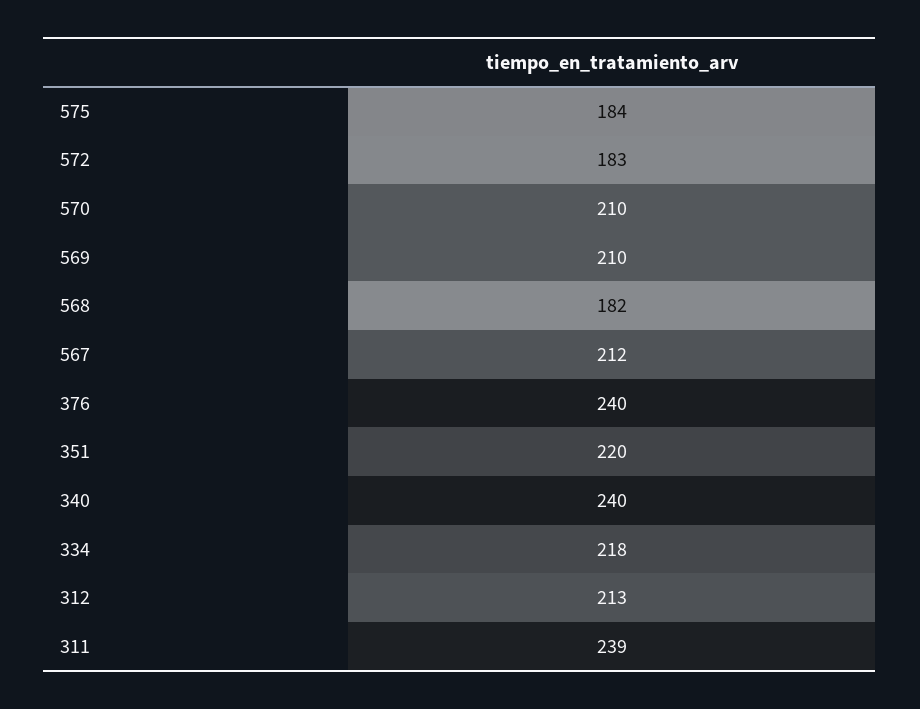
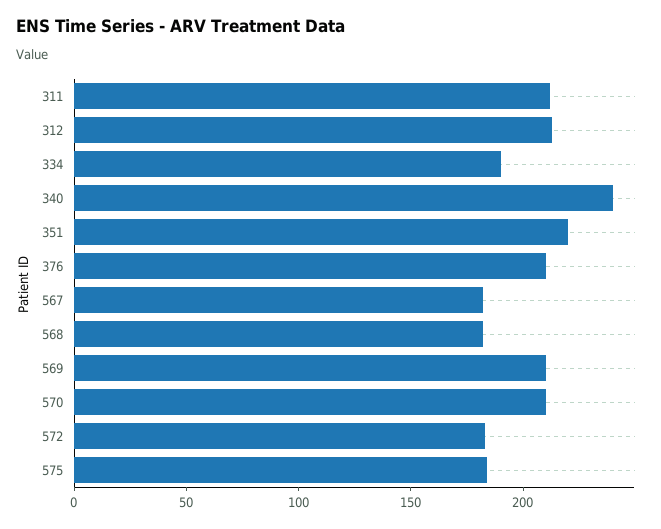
567: 212 -> 180
376: 240 -> 210
334: 218 -> 190
311: 239 -> 210

